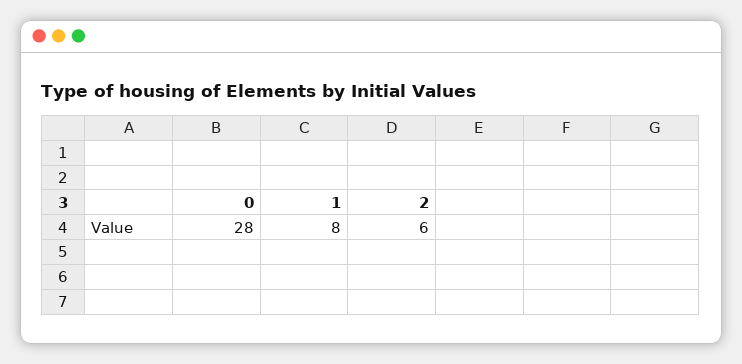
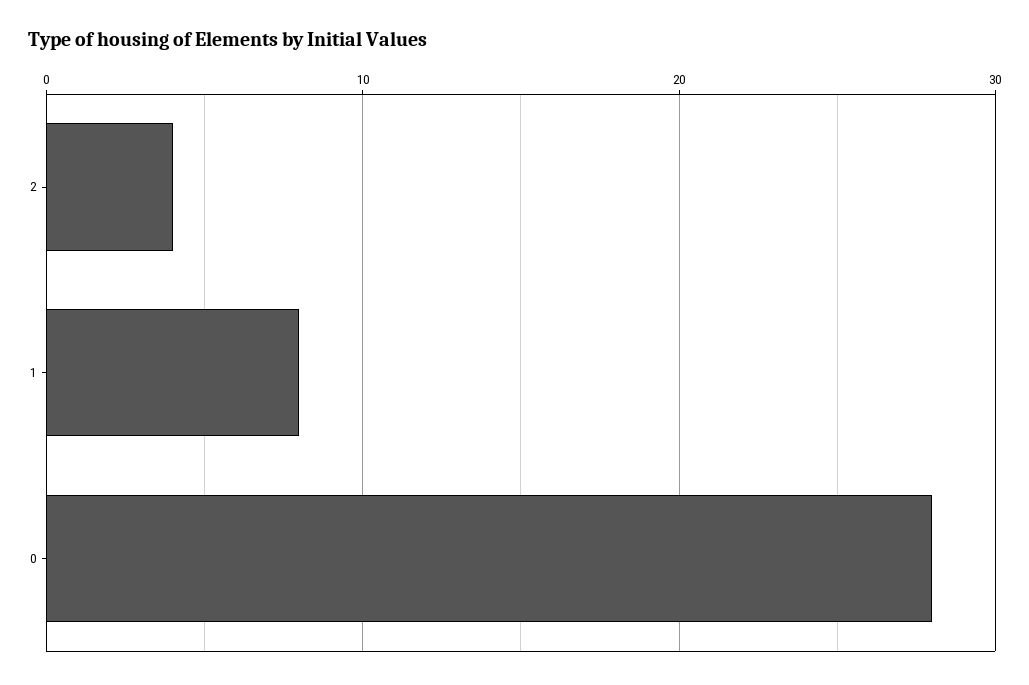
2: 6 -> 4

